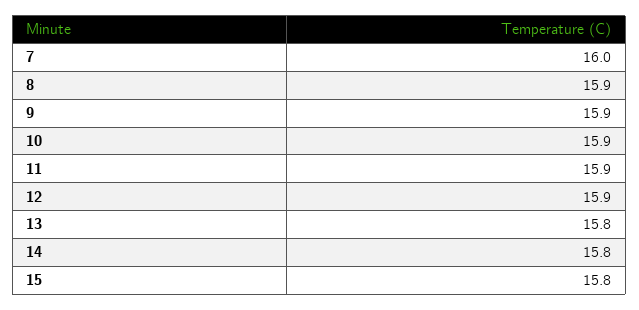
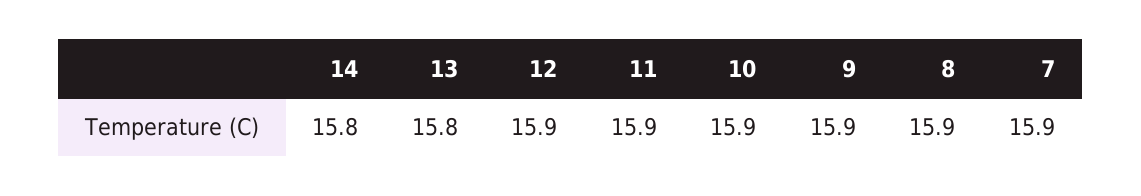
7: 16 -> 15.9
15: 15.8 -> none

